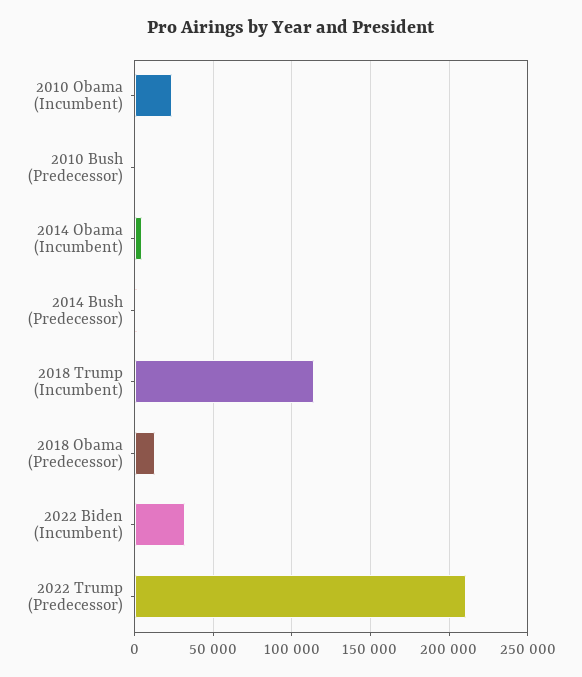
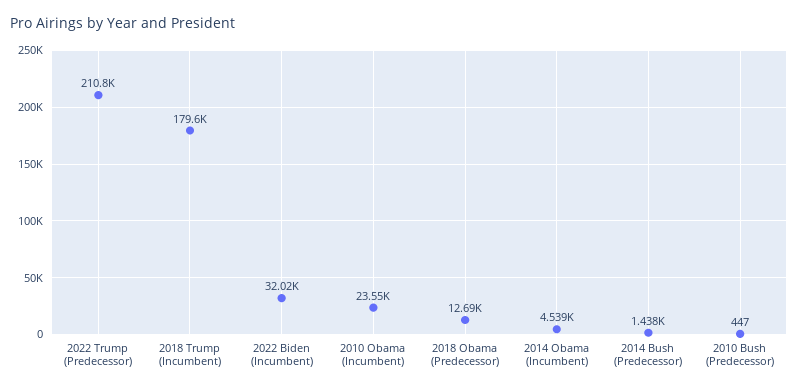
2018 Trump (Incumbent): 115000 -> 179600

